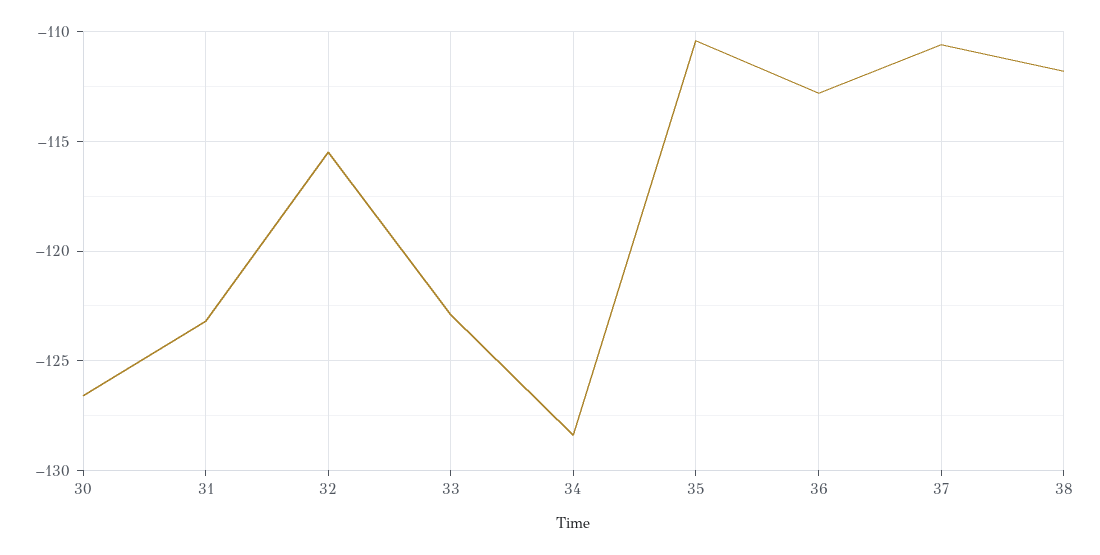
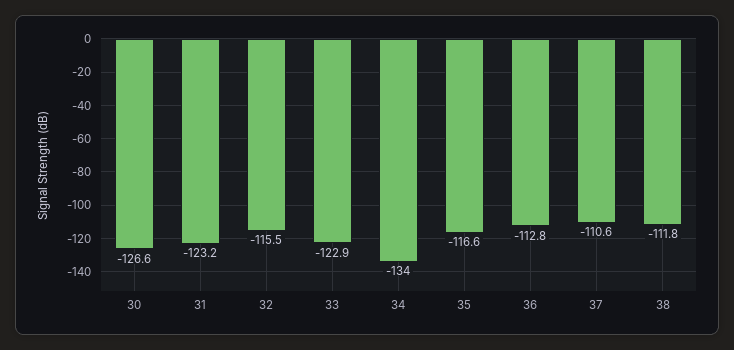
34: -128.5 -> -134
35: -110.5 -> -116.6

